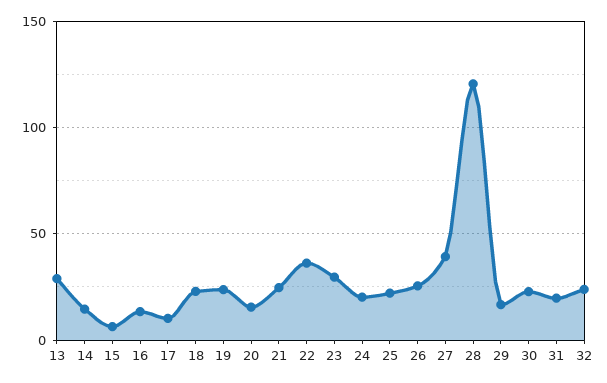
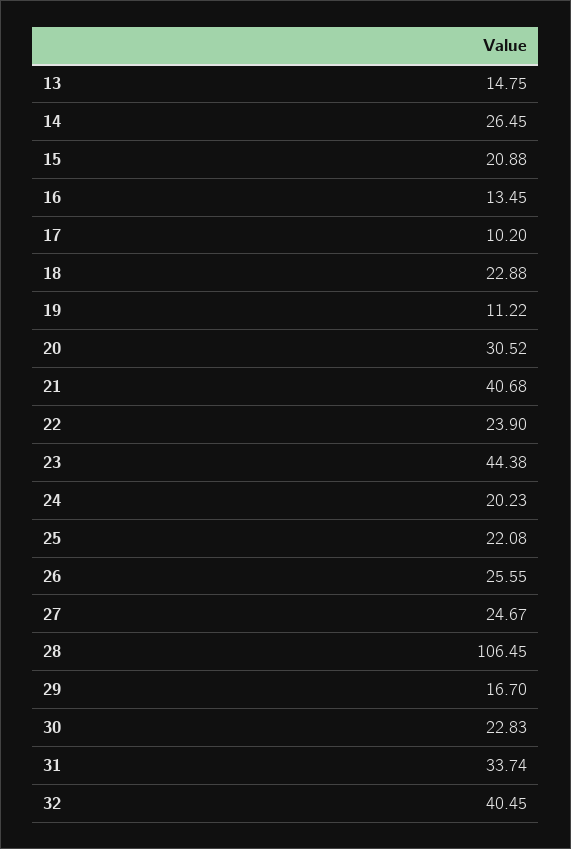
13: 30 -> 14.75
14: 15 -> 26.45
15: 5 -> 20.88
19: 25 -> 11.22
20: 15 -> 30.52
21: 25 -> 40.68
22: 35 -> 23.9
23: 30 -> 44.38
27: 40 -> 24.67
28: 120 -> 106.45
31: 20 -> 33.74
32: 25 -> 40.45

